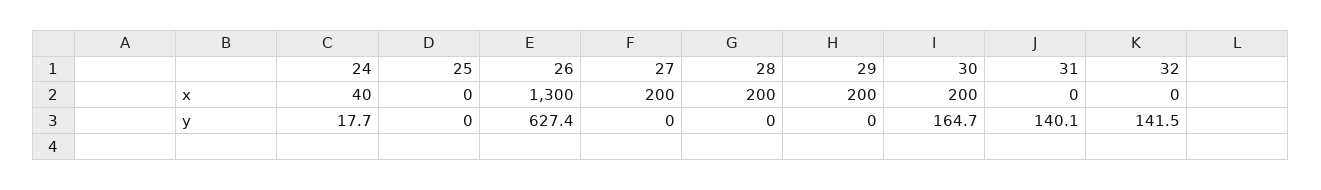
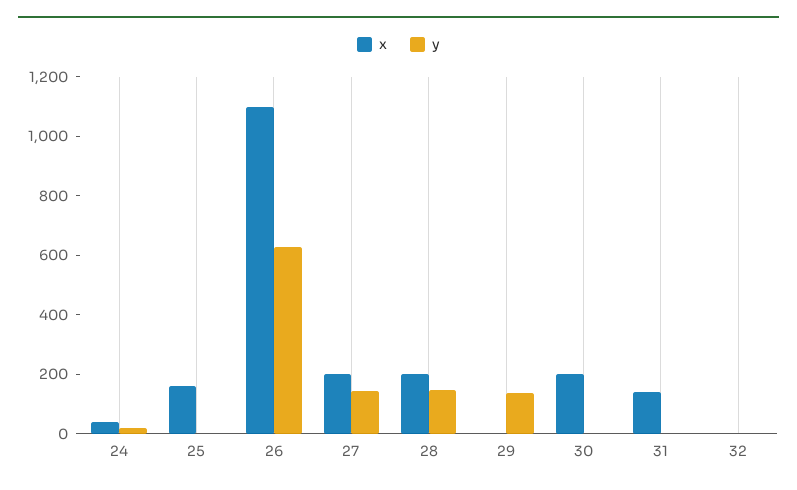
x, 25: 0 -> 150
x, 26: 1300 -> 1100
x, 29: 200 -> 0
x, 31: 0 -> 150
y, 27: 0 -> 150
y, 28: 0 -> 150
y, 29: 0 -> 150
y, 30: 164.7 -> 0
y, 31: 140.1 -> 0
y, 32: 141.5 -> 0

